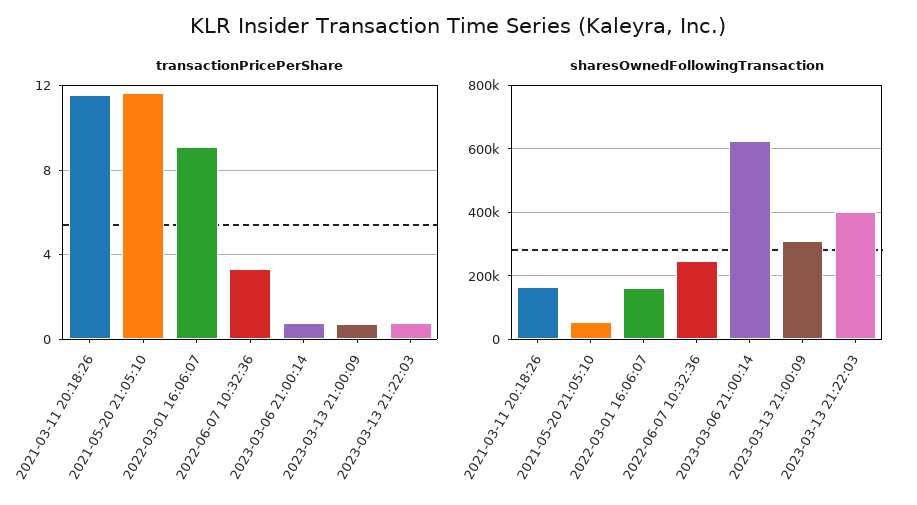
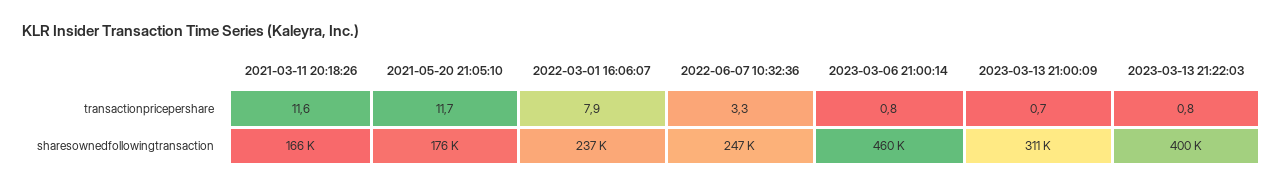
transactionPricePerShare, 2022-03-01 16:06:07: 9 -> 7.9
sharesOwnedFollowingTransaction, 2021-05-20 21:05:10: 60000 -> 176000
sharesOwnedFollowingTransaction, 2022-03-01 16:06:07: 160000 -> 237000
sharesOwnedFollowingTransaction, 2023-03-06 21:00:14: 620000 -> 460000

